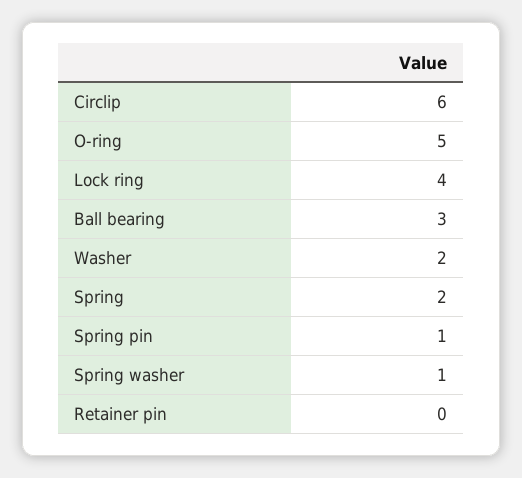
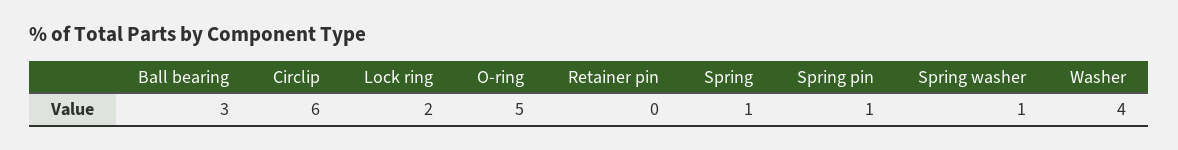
Lock ring: 4 -> 2
Washer: 2 -> 4
Spring: 2 -> 1

